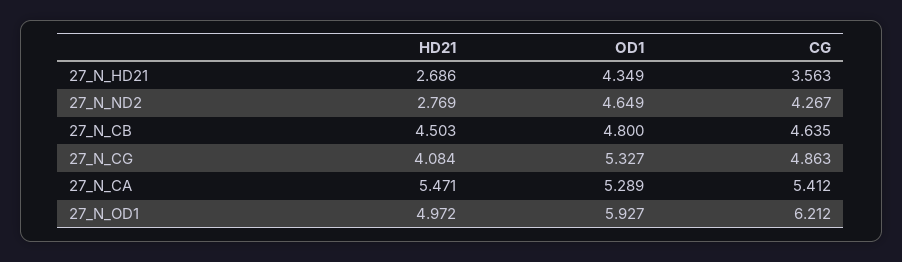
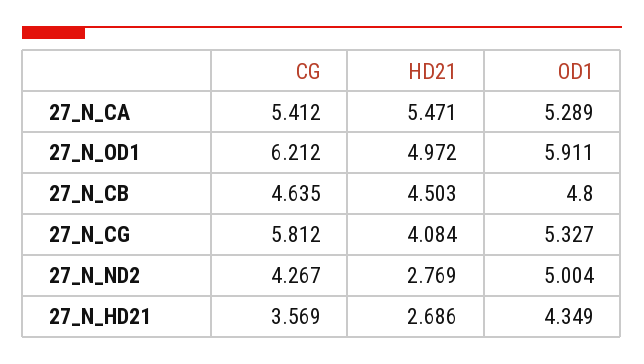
CG, 27_N_HD21: 3.563 -> 3.569
OD1, 27_N_ND2: 4.649 -> 5.004
CG, 27_N_CG: 4.863 -> 5.812
OD1, 27_N_OD1: 5.927 -> 5.911

